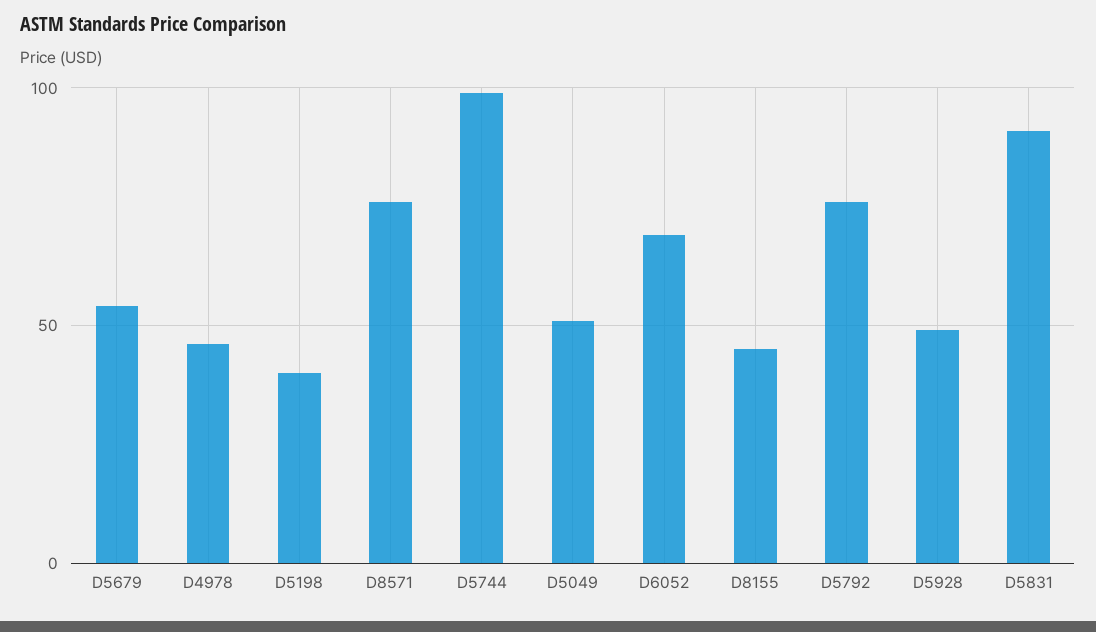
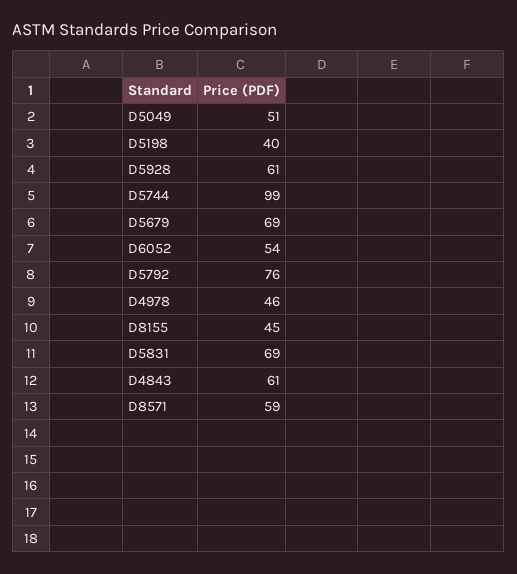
D5679: 55 -> 69
D8571: 75 -> 59
D6052: 70 -> 54
D5928: 50 -> 61
D5831: 90 -> 69
D4843: none -> 61

